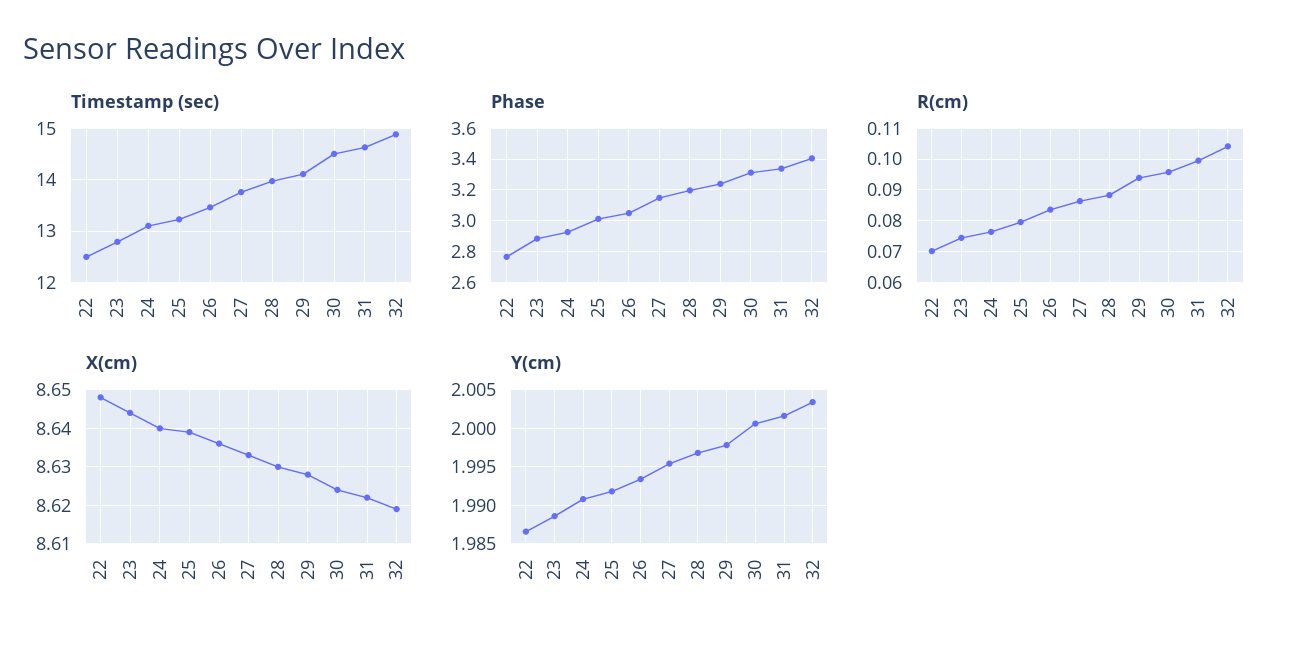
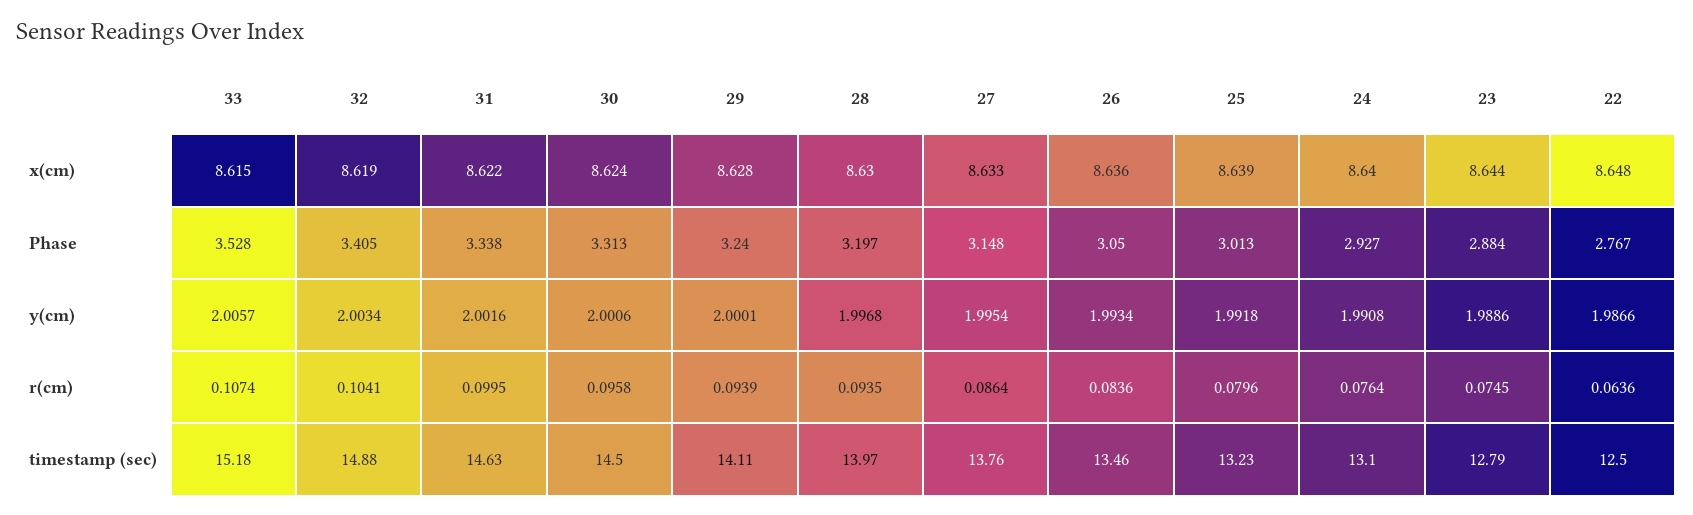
R(cm), 22: 0.07 -> 0.0636
R(cm), 28: 0.088 -> 0.0935
Y(cm), 29: 1.998 -> 2.0001
X(cm), 33: none -> 8.615
Phase, 33: none -> 3.528
Y(cm), 33: none -> 2.0057
R(cm), 33: none -> 0.1074
Timestamp (sec), 33: none -> 15.18

